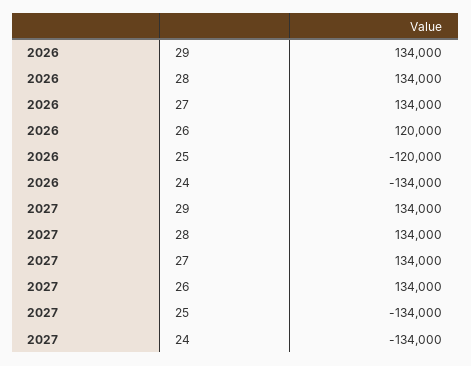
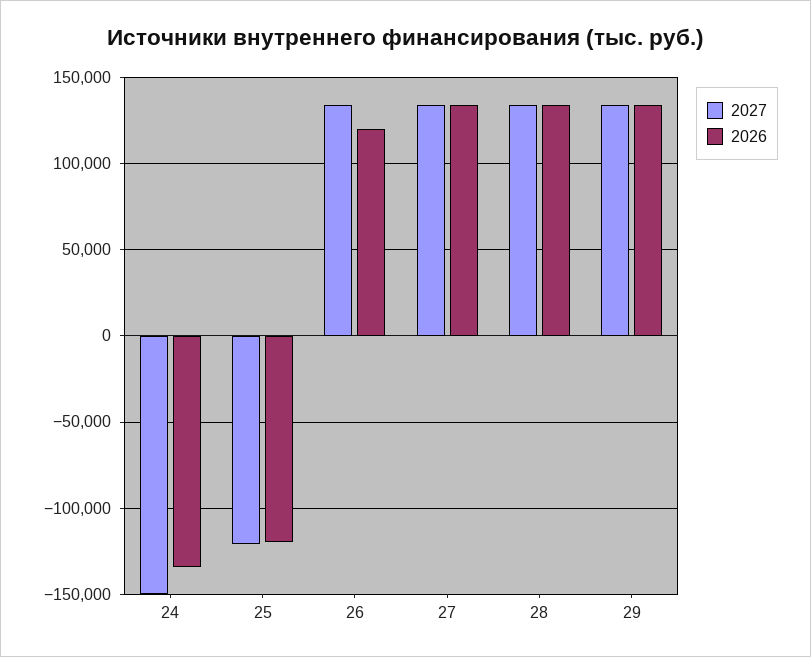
2027, 25: -134000 -> -120000
2027, 24: -134000 -> -150000

